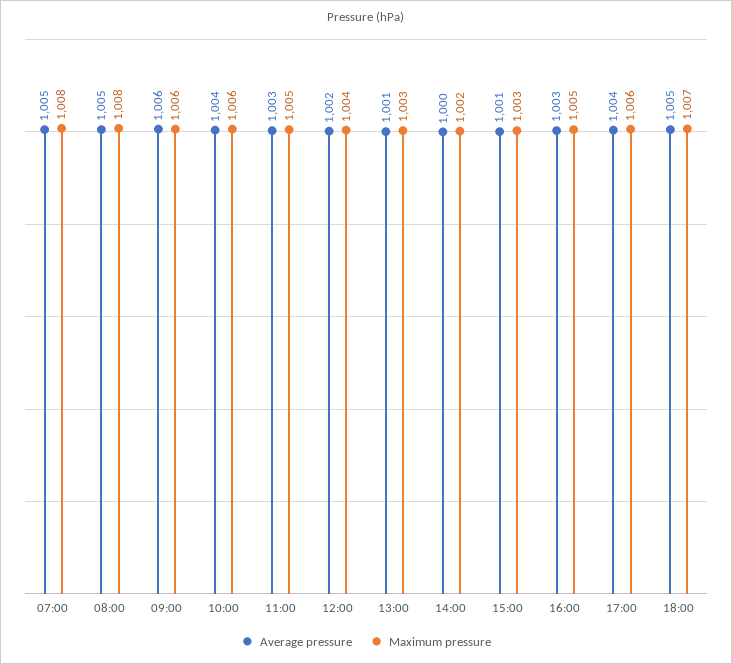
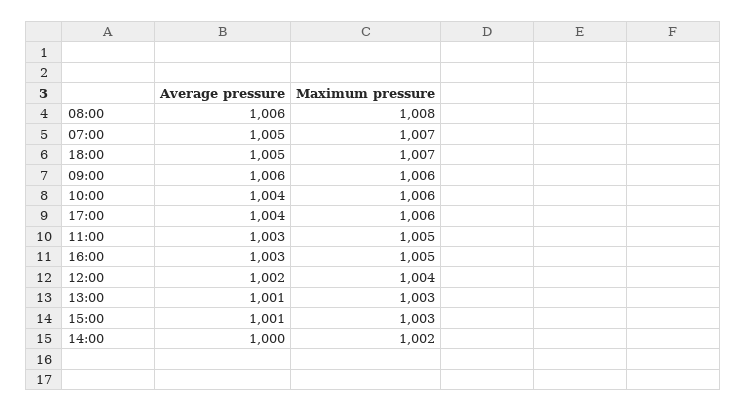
Maximum pressure, 07:00: 1008 -> 1007
Average pressure, 08:00: 1005 -> 1006

